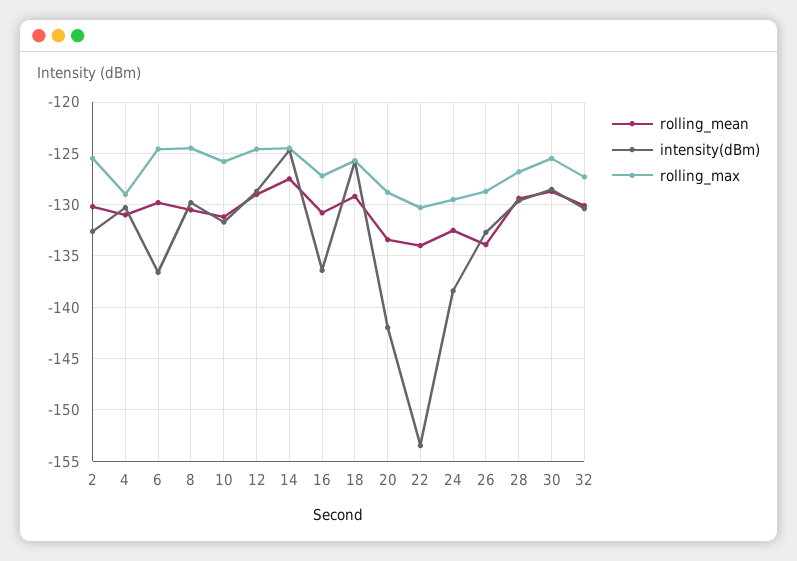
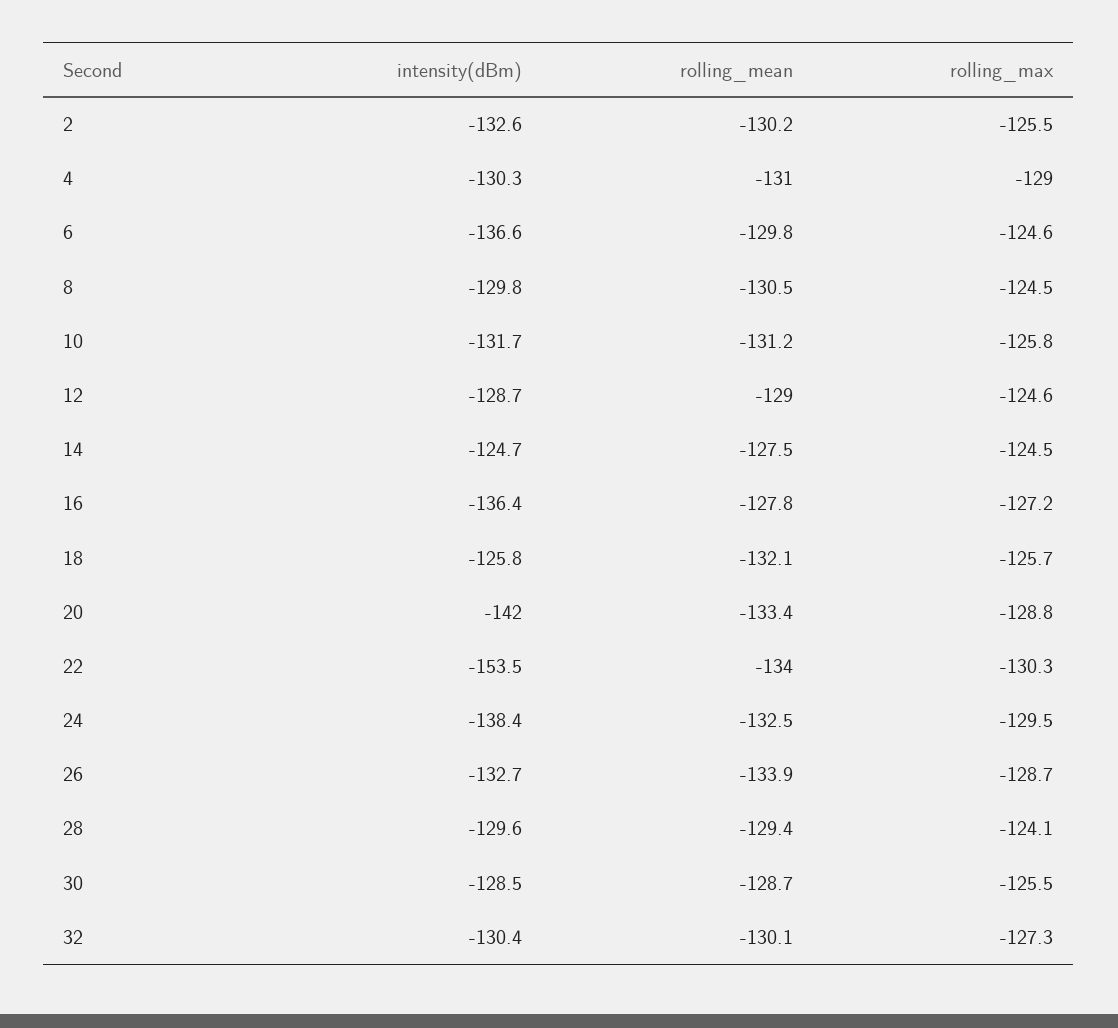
rolling_mean, 16: -131 -> -127.8
rolling_mean, 18: -129 -> -132.1
rolling_max, 28: -127 -> -124.1

